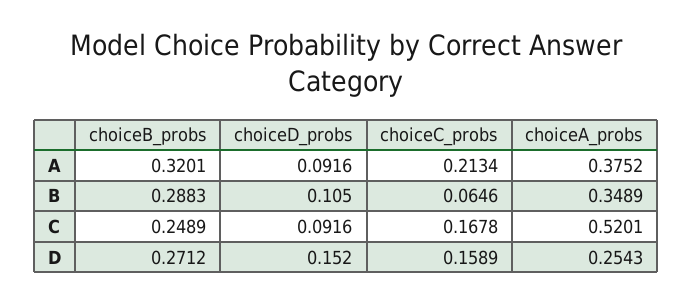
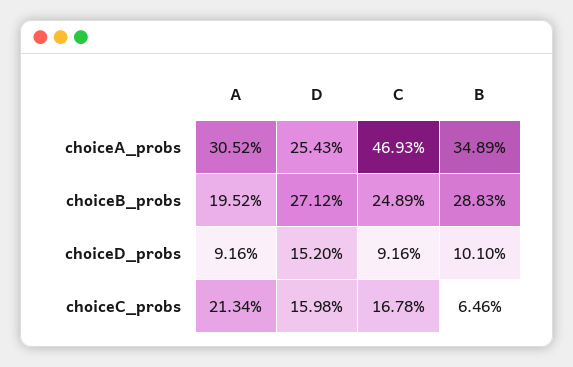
choiceB_probs, A: 0.3201 -> 0.1952
choiceA_probs, A: 0.3752 -> 0.3052
choiceD_probs, B: 0.105 -> 0.101
choiceA_probs, C: 0.5201 -> 0.4693
choiceC_probs, D: 0.1589 -> 0.1598

